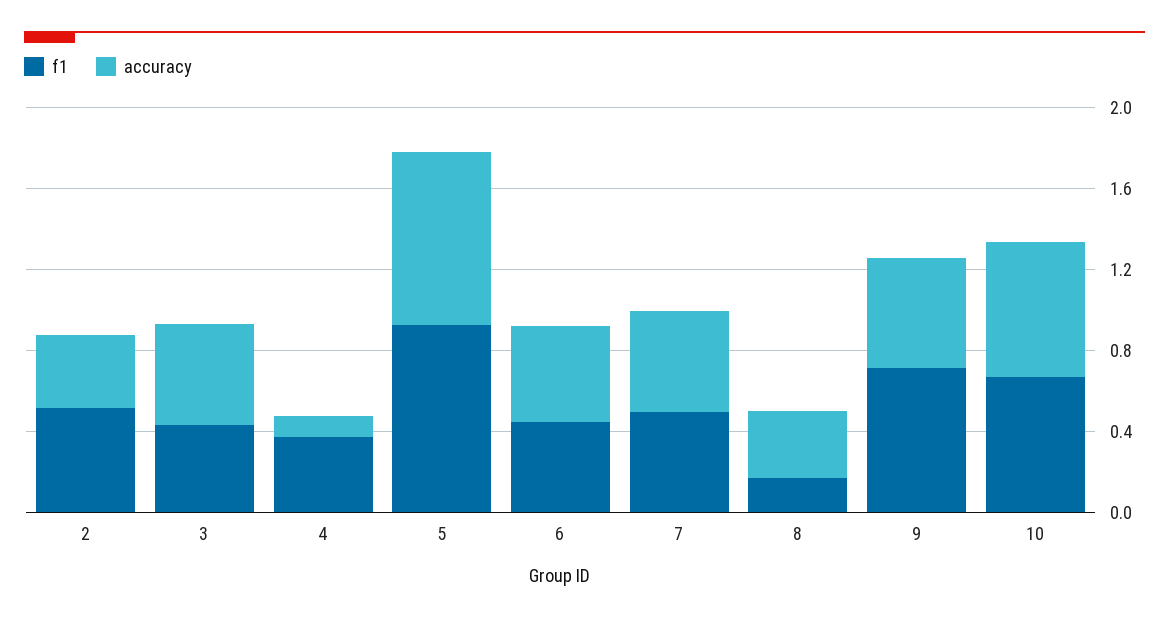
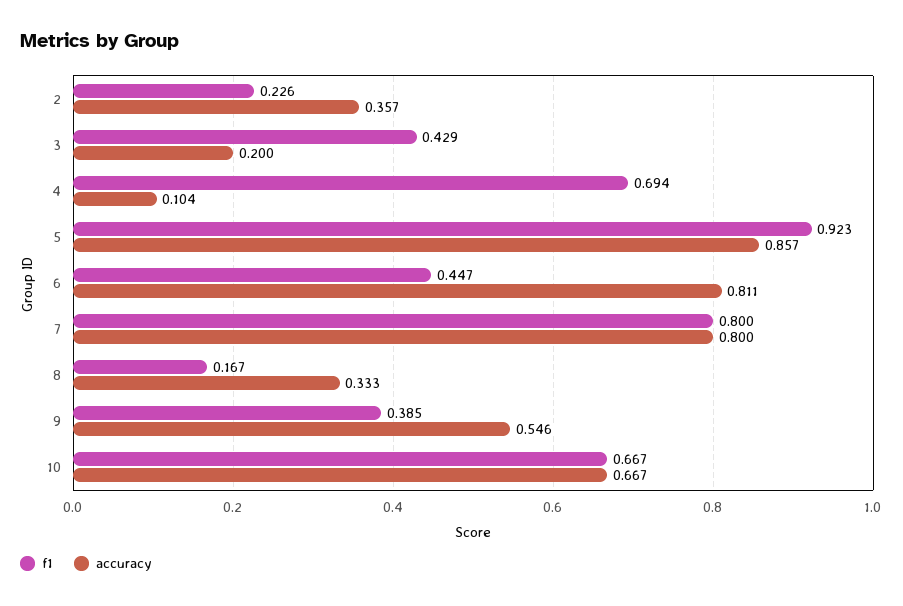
f1, 2: 0.5 -> 0.226
accuracy, 3: 0.5 -> 0.2
f1, 4: 0.4 -> 0.694
accuracy, 6: 0.5 -> 0.811
f1, 7: 0.5 -> 0.8
accuracy, 7: 0.5 -> 0.8
f1, 9: 0.7 -> 0.385

